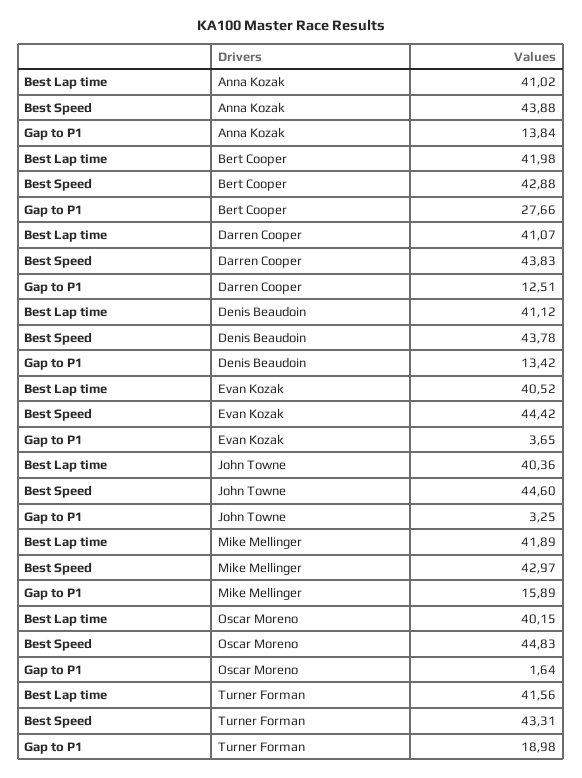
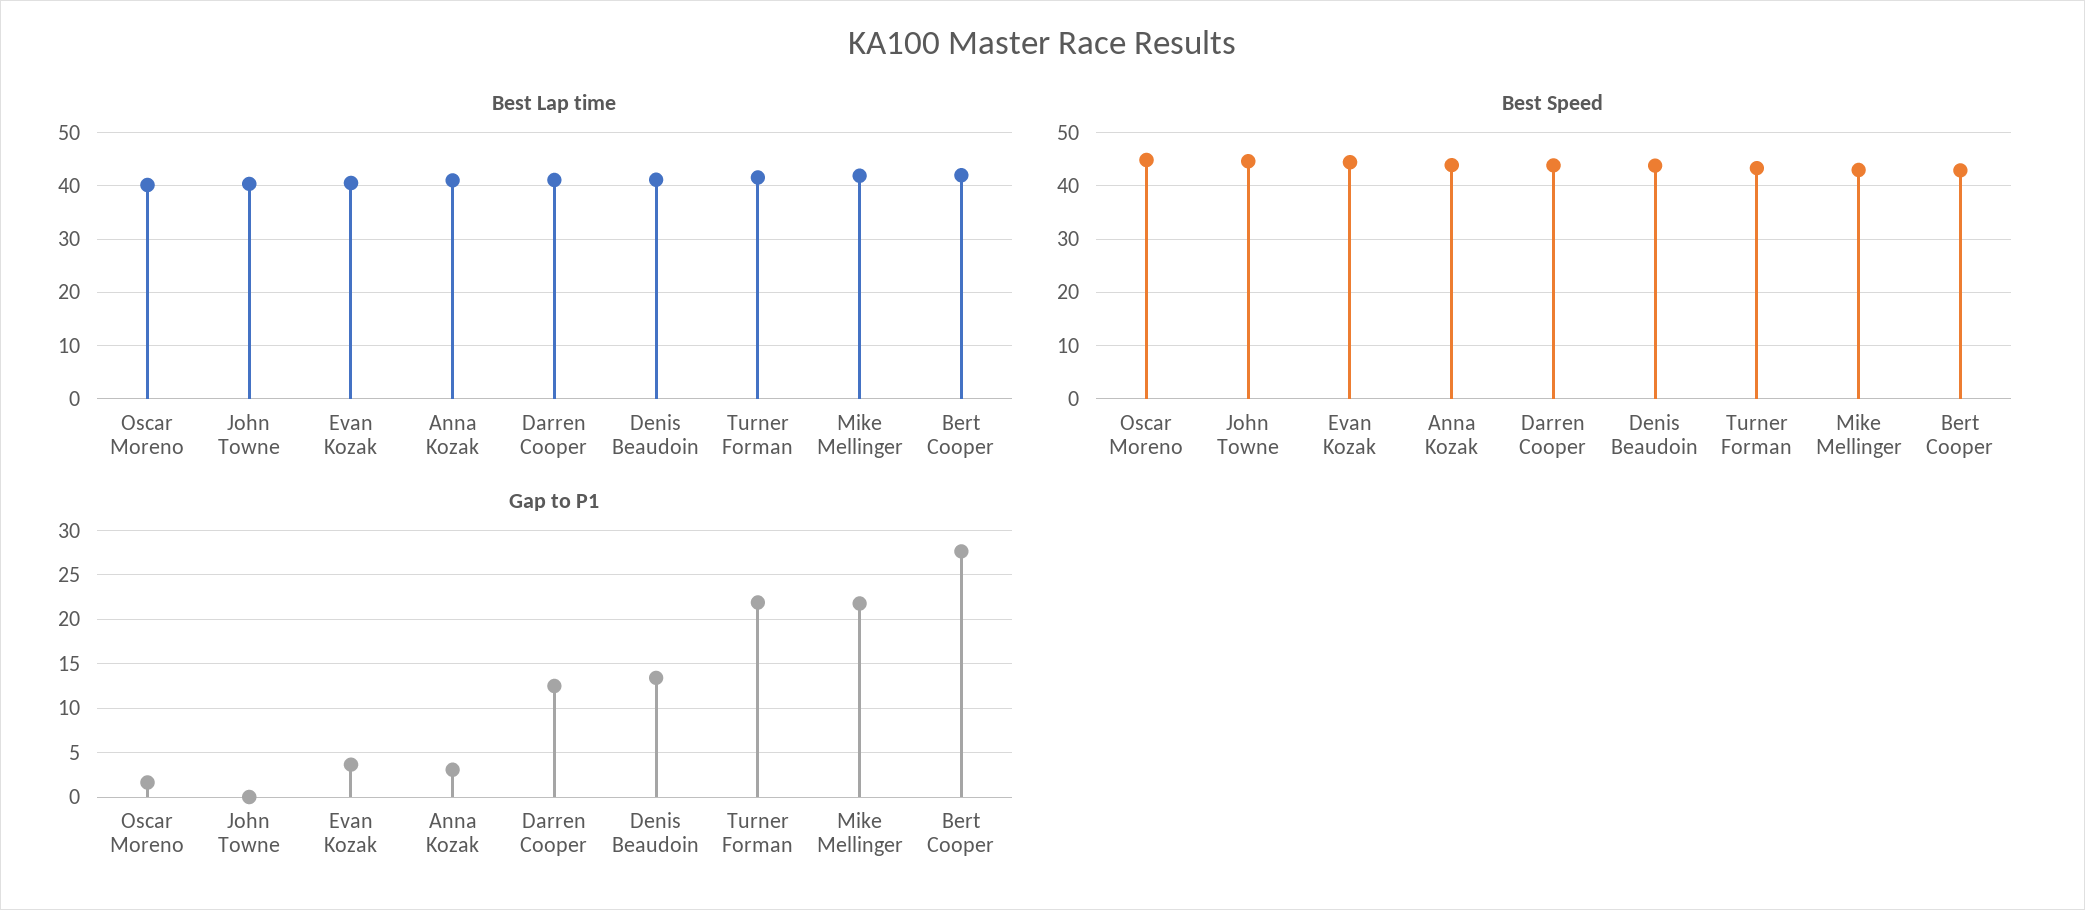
Gap to P1, Anna Kozak: 13.84 -> 3
Gap to P1, John Towne: 3.25 -> 0
Gap to P1, Mike Mellinger: 15.89 -> 22
Gap to P1, Turner Forman: 18.98 -> 22

